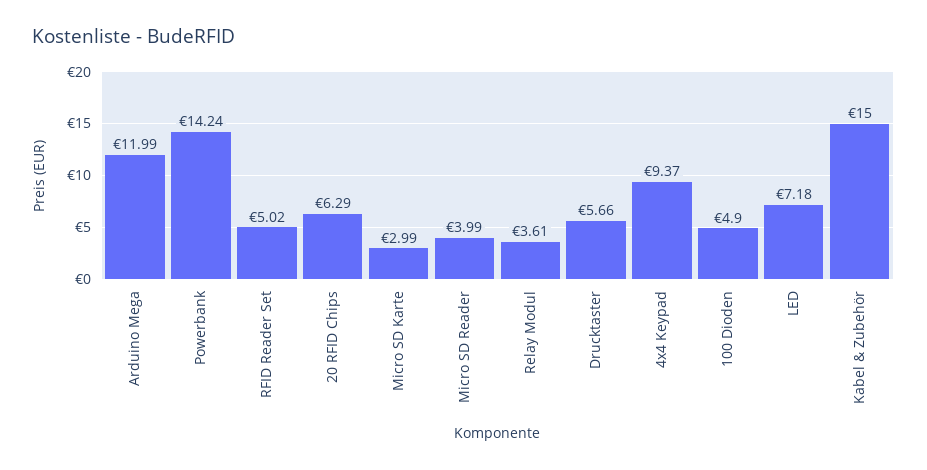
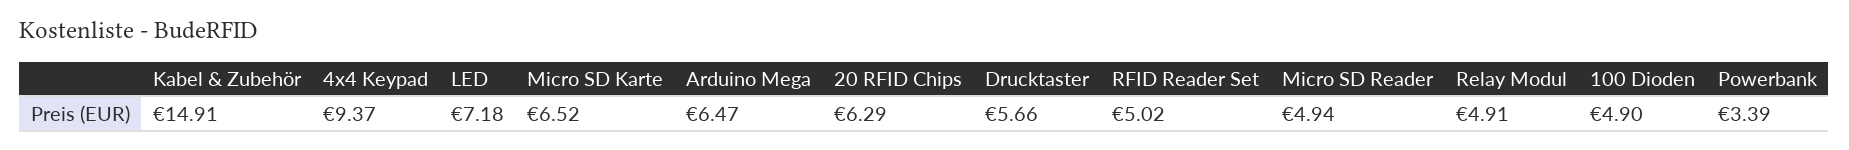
Arduino Mega: 11.99 -> 6.47
Powerbank: 14.24 -> 3.39
Micro SD Karte: 2.99 -> 6.52
Micro SD Reader: 3.99 -> 4.94
Relay Modul: 3.61 -> 4.91
Kabel & Zubehör: 15 -> 14.91

